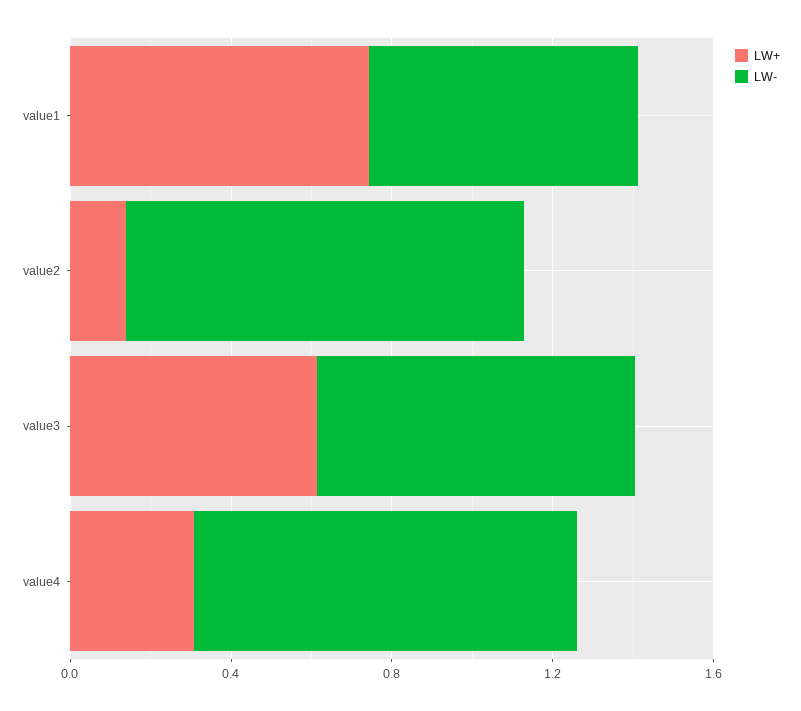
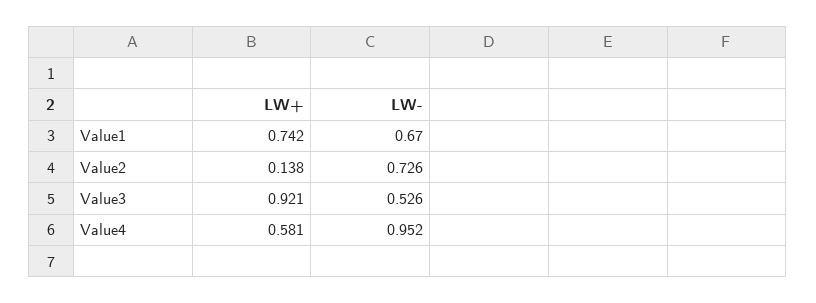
LW-, value2: 1 -> 0.726
LW+, value3: 0.6 -> 0.921
LW-, value3: 0.8 -> 0.526
LW+, value4: 0.3 -> 0.581

